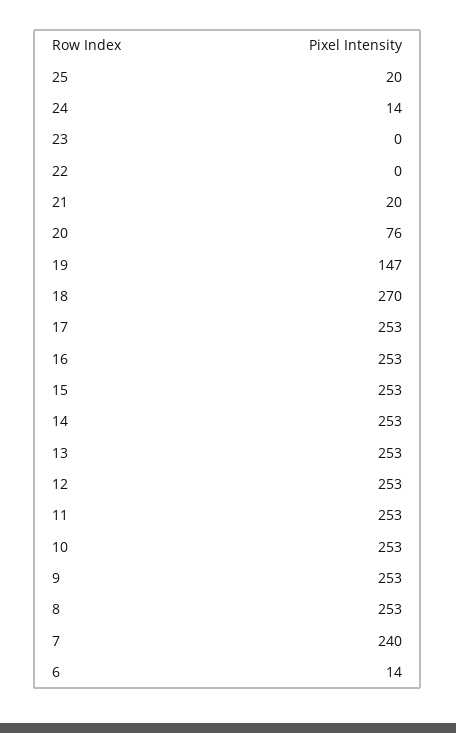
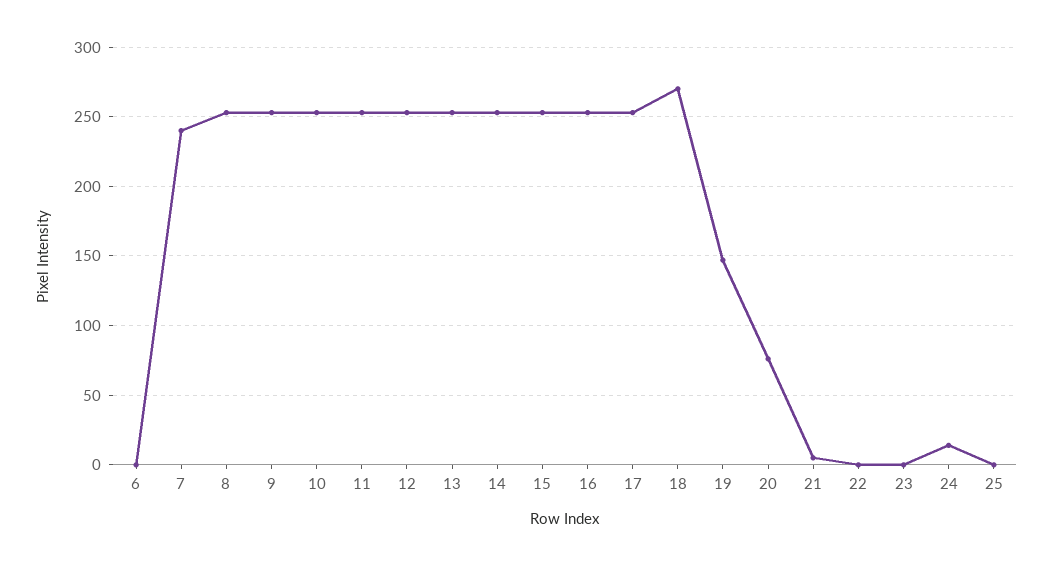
25: 20 -> 0
21: 20 -> 5
6: 14 -> 0

